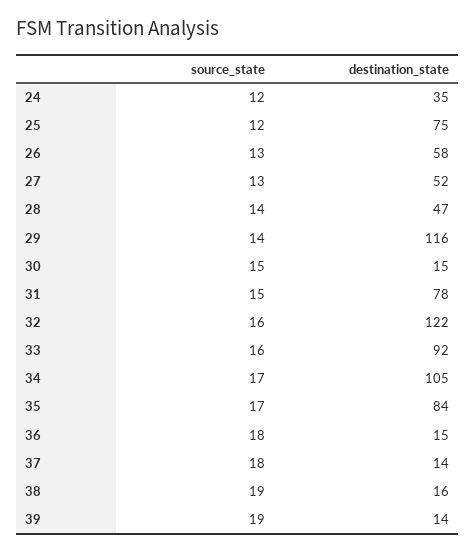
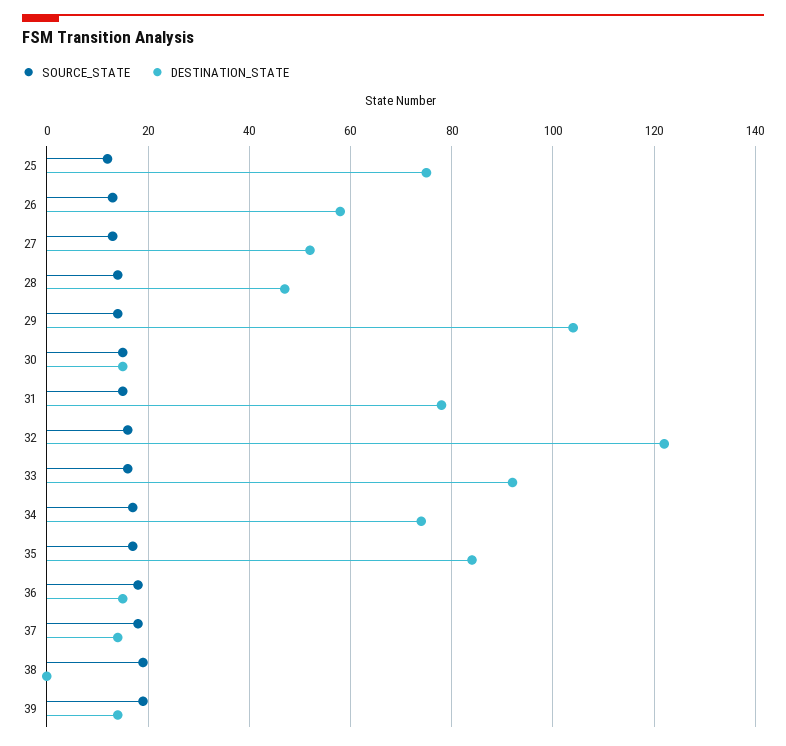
source_state, 24: 12 -> none
destination_state, 24: 35 -> none
destination_state, 29: 116 -> 105
destination_state, 34: 105 -> 75
destination_state, 38: 16 -> 0

